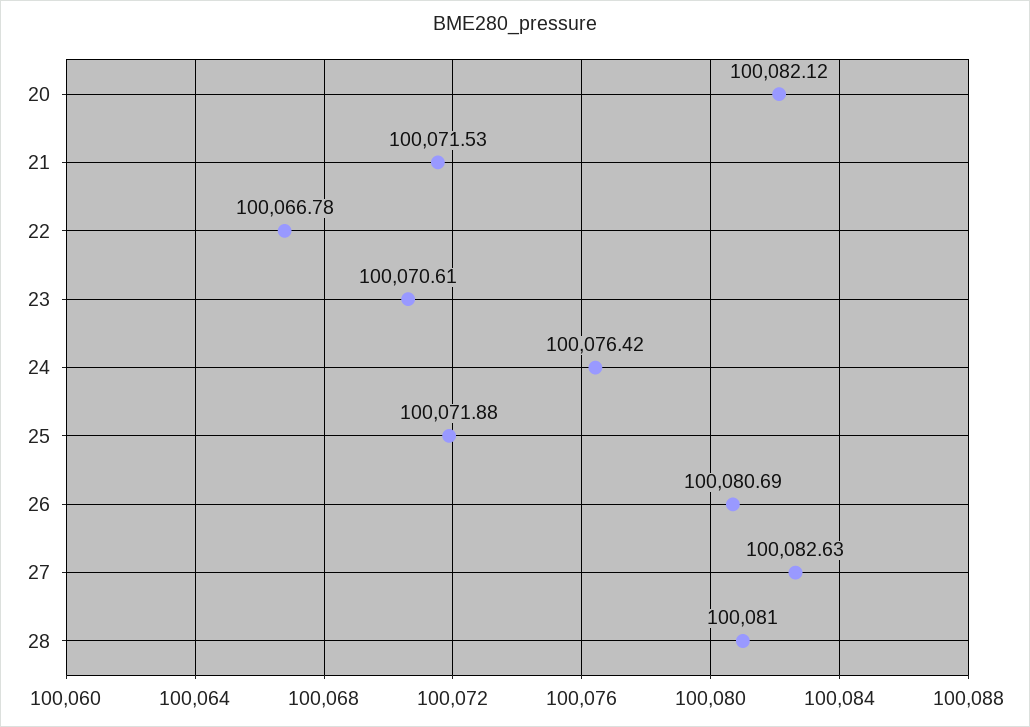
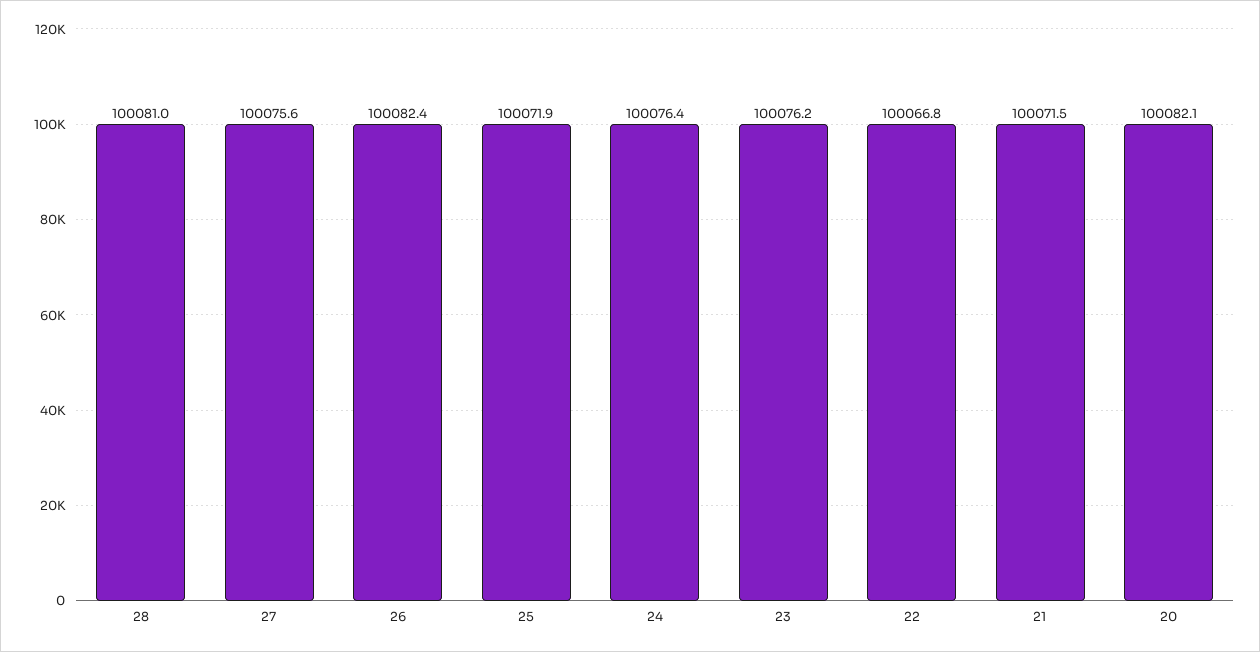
23: 100070.61 -> 100076.2
26: 100080.69 -> 100082.4
27: 100082.63 -> 100075.6

